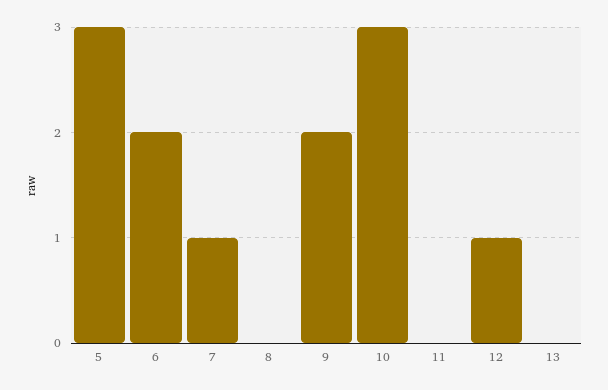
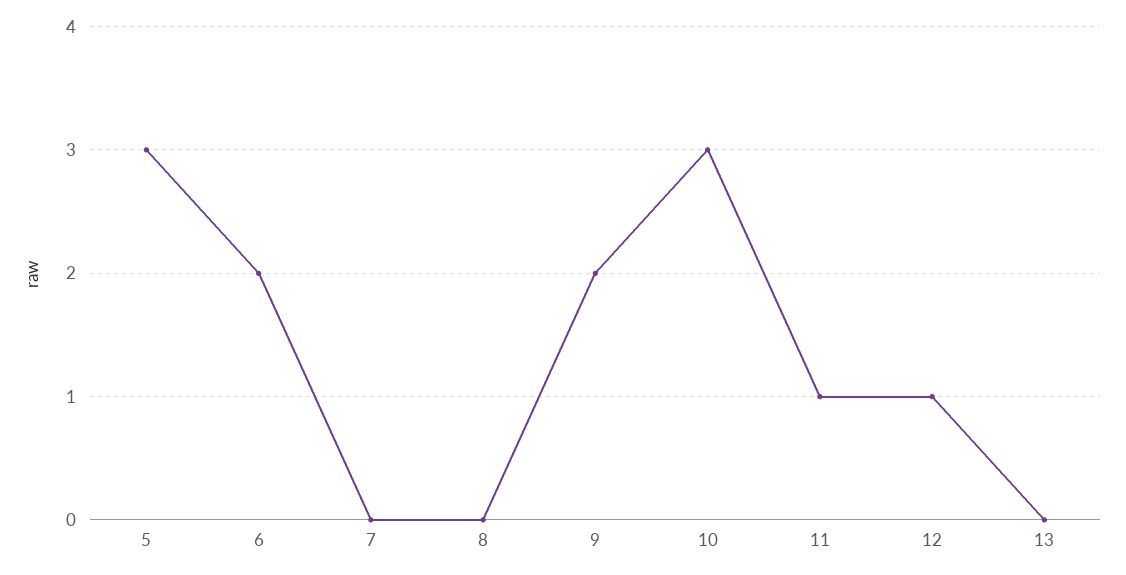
7: 1 -> 0
11: 0 -> 1

